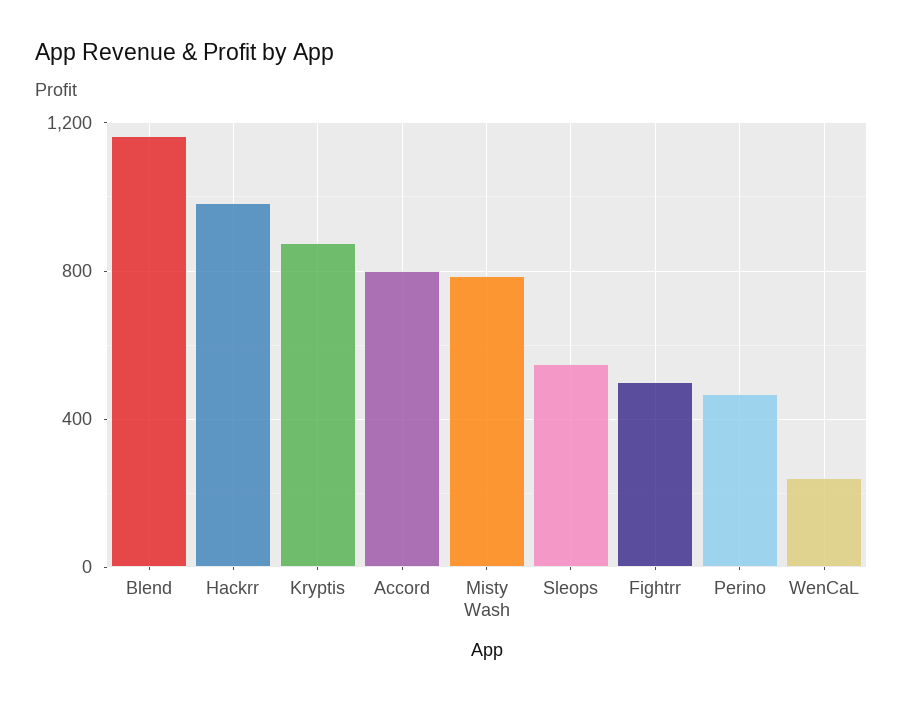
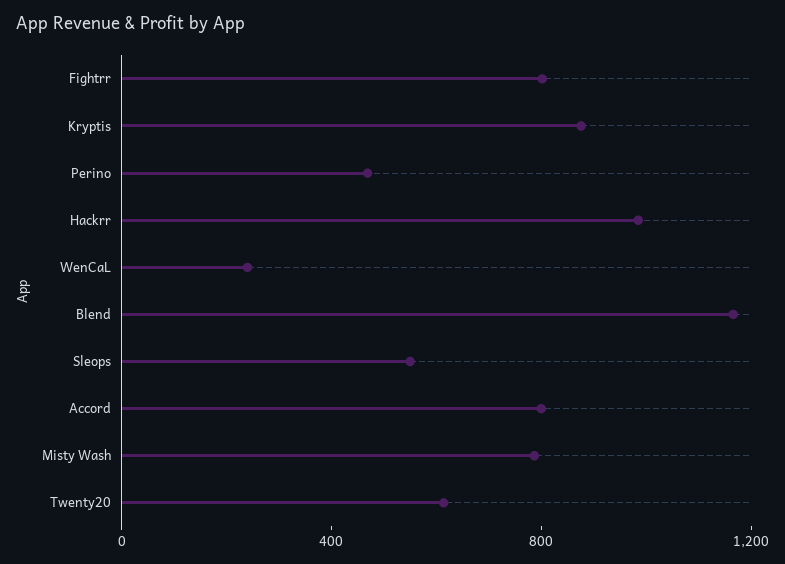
Fightrr: 500 -> 800
Twenty20: none -> 600

